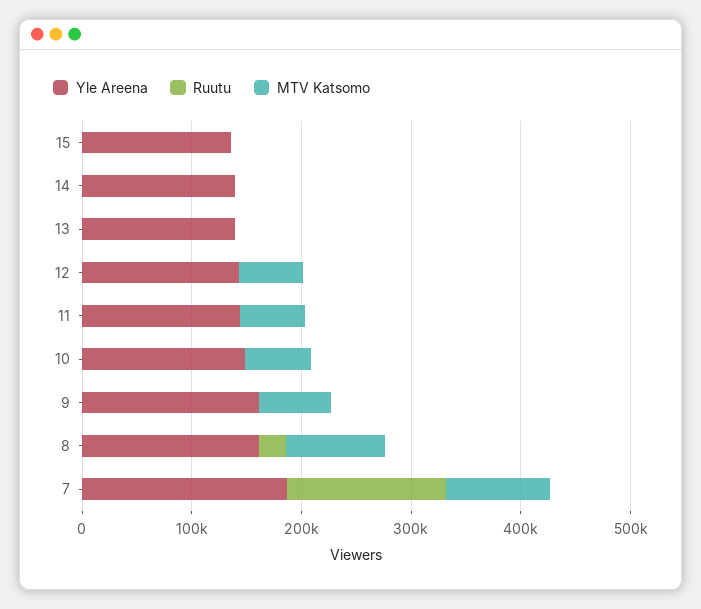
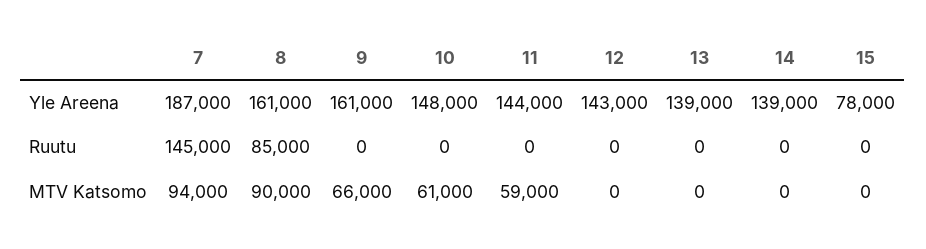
Yle Areena, 15: 140000 -> 78000
MTV Katsomo, 12: 60000 -> 0
Ruutu, 8: 20000 -> 85000

